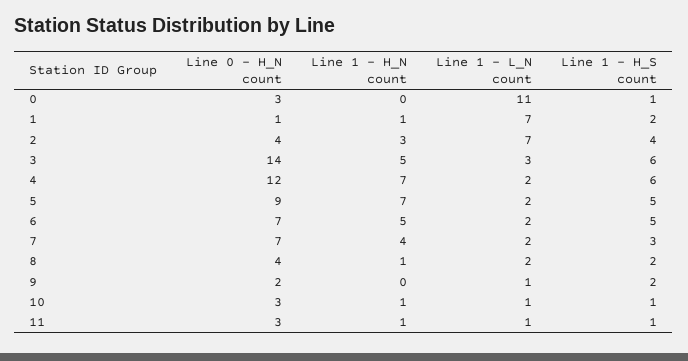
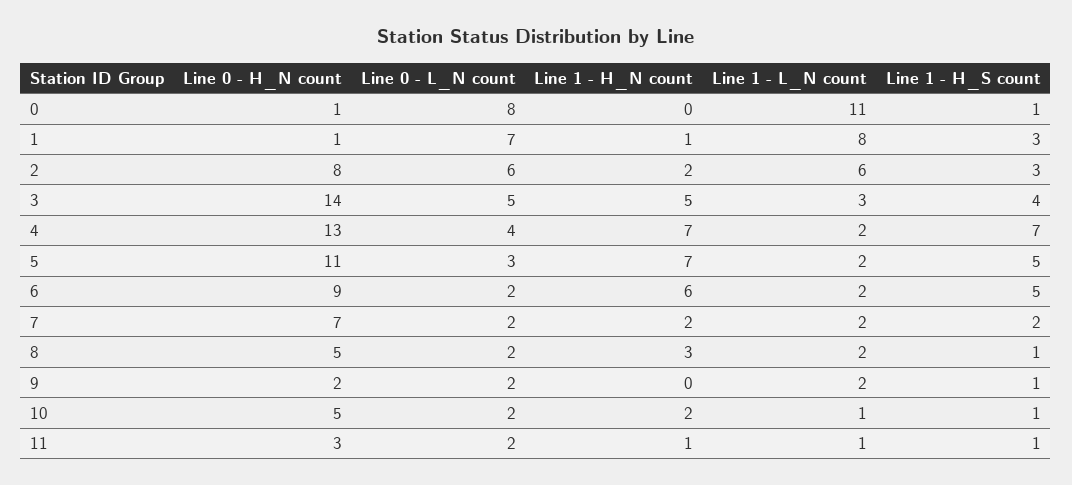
Line 0 - H_N count, 0: 3 -> 1
Line 1 - L_N count, 1: 7 -> 8
Line 1 - H_S count, 1: 2 -> 3
Line 0 - H_N count, 2: 4 -> 8
Line 1 - H_N count, 2: 3 -> 2
Line 1 - L_N count, 2: 7 -> 6
Line 1 - H_S count, 2: 4 -> 3
Line 1 - H_S count, 3: 6 -> 4
Line 0 - H_N count, 4: 12 -> 13
Line 1 - H_S count, 4: 6 -> 7
Line 0 - H_N count, 5: 9 -> 11
Line 0 - H_N count, 6: 7 -> 9
Line 1 - H_N count, 6: 5 -> 6
Line 1 - H_N count, 7: 4 -> 2
Line 1 - H_S count, 7: 3 -> 2
Line 0 - H_N count, 8: 4 -> 5
Line 1 - H_N count, 8: 1 -> 3
Line 1 - H_S count, 8: 2 -> 1
Line 1 - L_N count, 9: 1 -> 2
Line 1 - H_S count, 9: 2 -> 1
Line 0 - H_N count, 10: 3 -> 5
Line 1 - H_N count, 10: 1 -> 2
Line 0 - L_N count, 0: none -> 8
Line 0 - L_N count, 1: none -> 7
Line 0 - L_N count, 2: none -> 6
Line 0 - L_N count, 3: none -> 5
Line 0 - L_N count, 4: none -> 4
Line 0 - L_N count, 5: none -> 3
Line 0 - L_N count, 6: none -> 2
Line 0 - L_N count, 7: none -> 2
Line 0 - L_N count, 8: none -> 2
Line 0 - L_N count, 9: none -> 2
Line 0 - L_N count, 10: none -> 2
Line 0 - L_N count, 11: none -> 2

